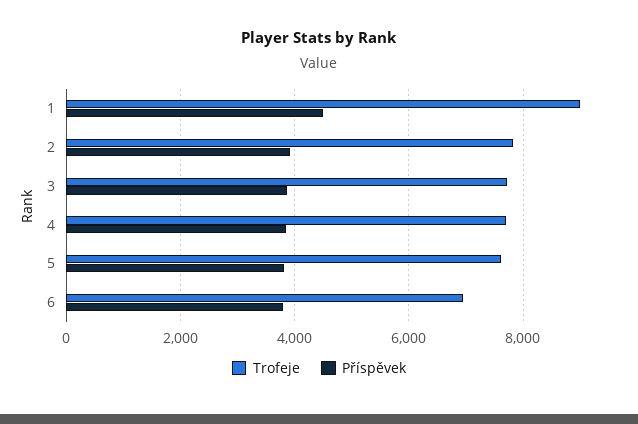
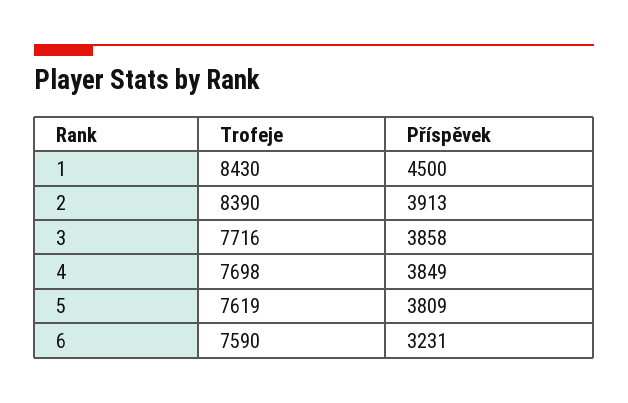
Trofeje, 1: 9000 -> 8430
Trofeje, 2: 7800 -> 8390
Trofeje, 6: 7000 -> 7590
Příspěvek, 6: 3800 -> 3231

